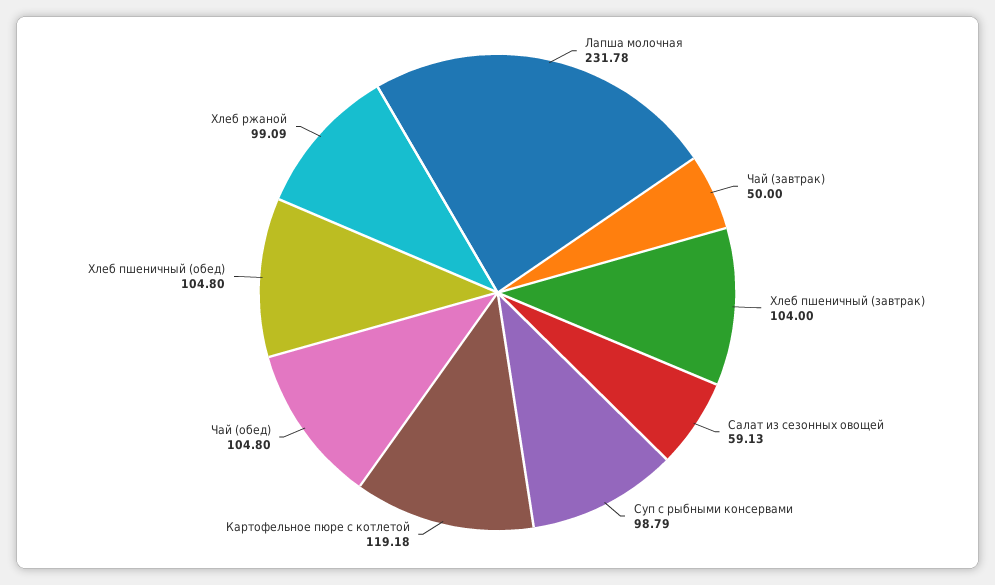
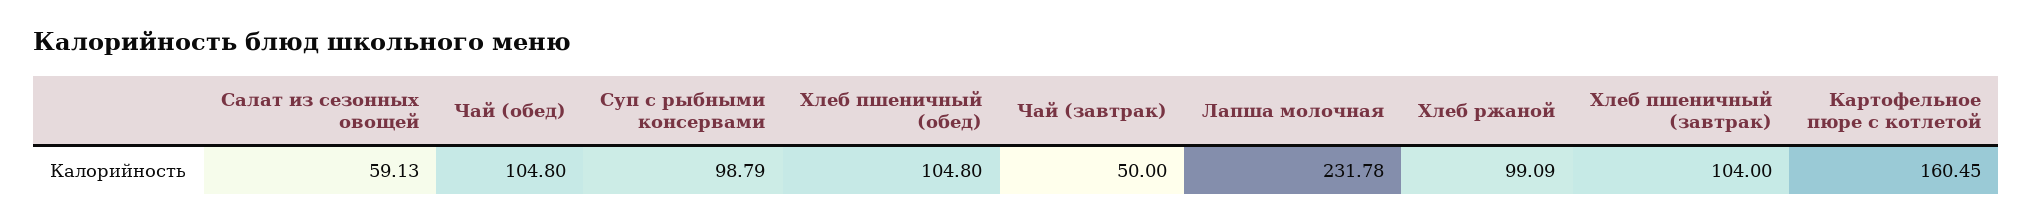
Картофельное пюре с котлетой: 119.18 -> 160.45

